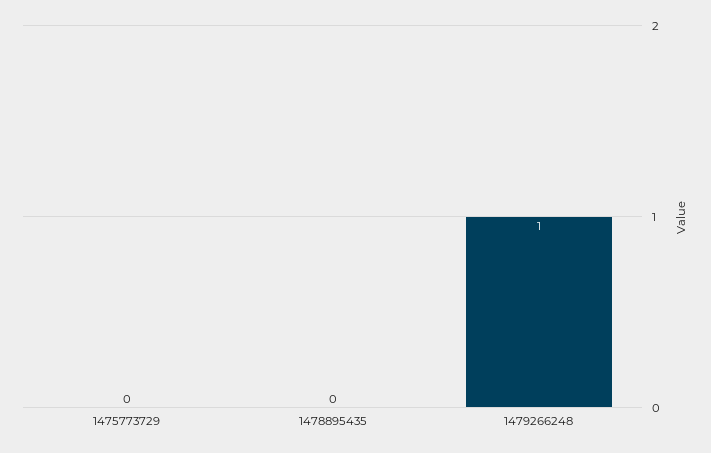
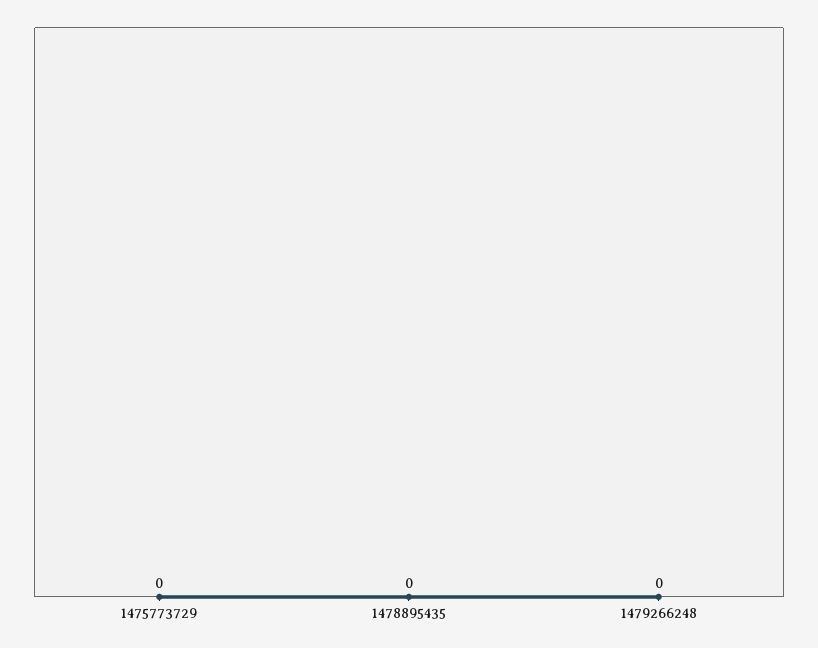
1479266248: 1 -> 0

